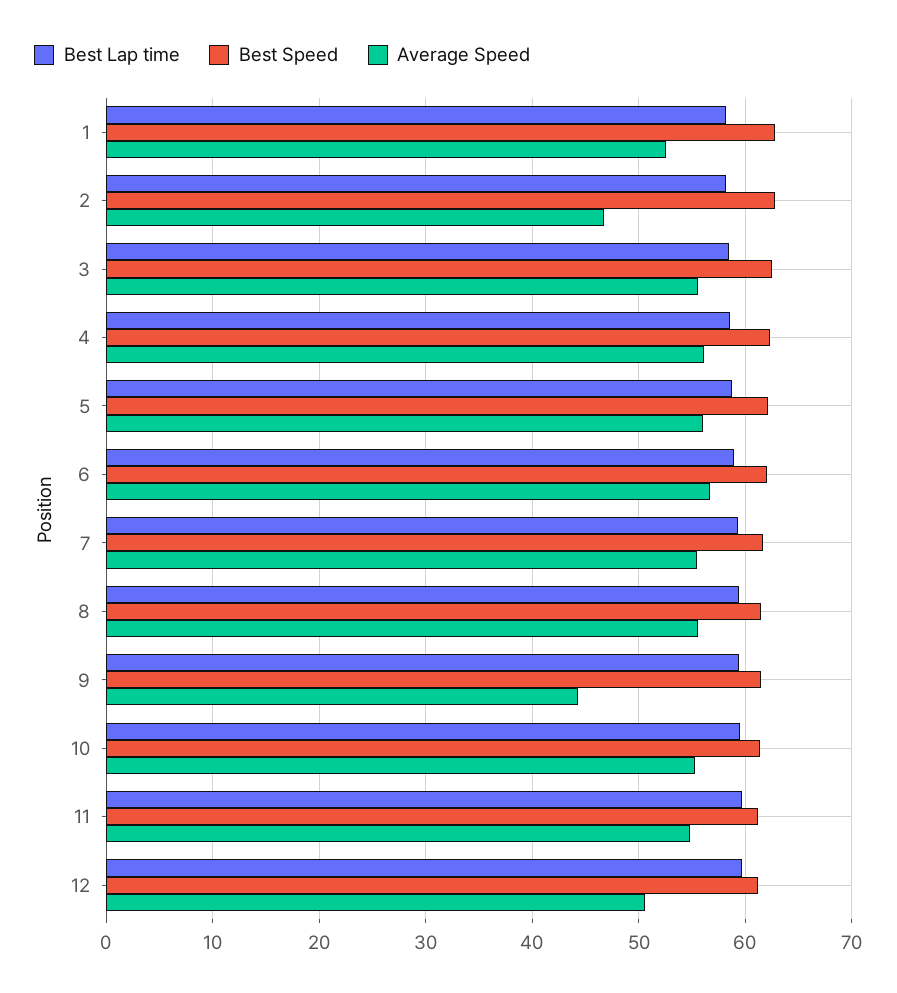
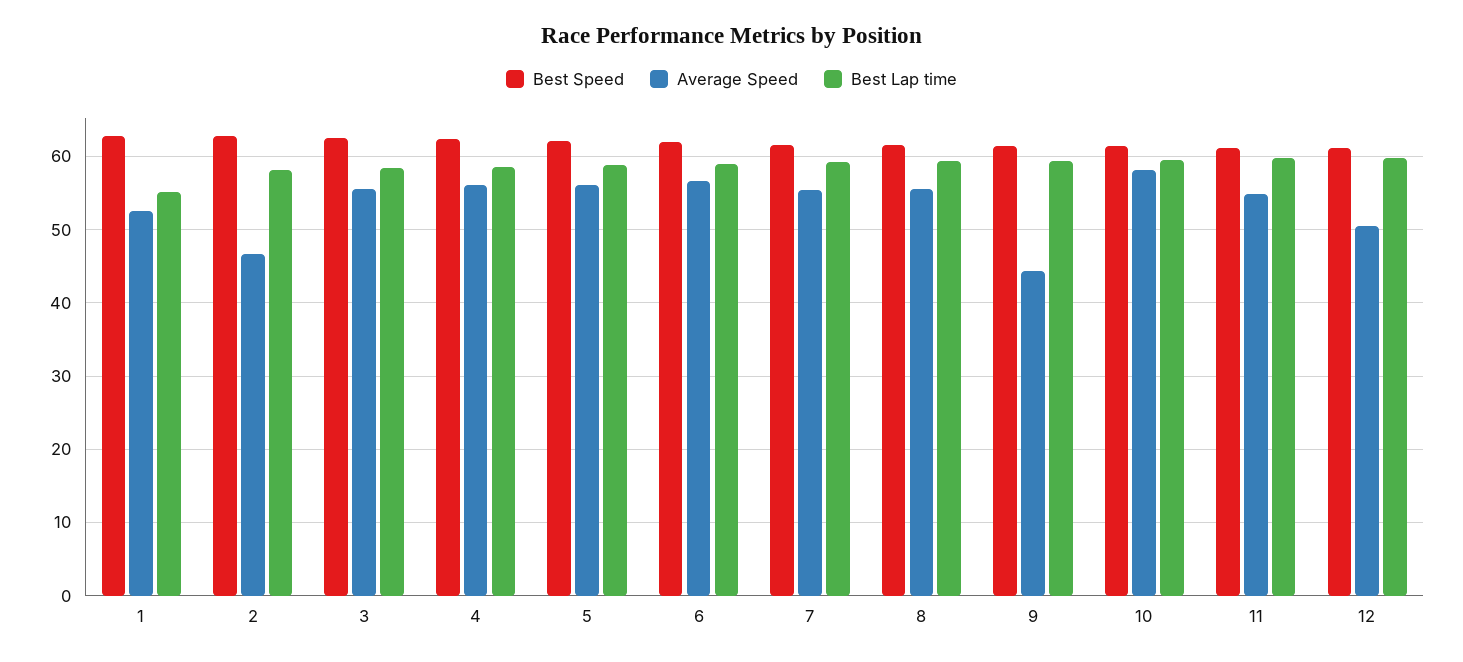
Best Lap time, 1: 58 -> 55
Average Speed, 10: 55 -> 58

